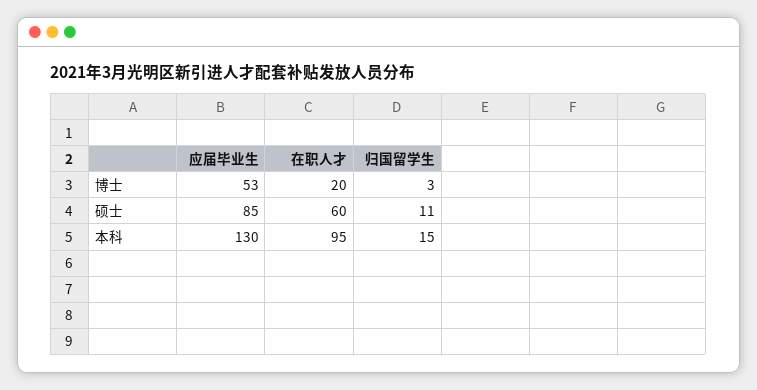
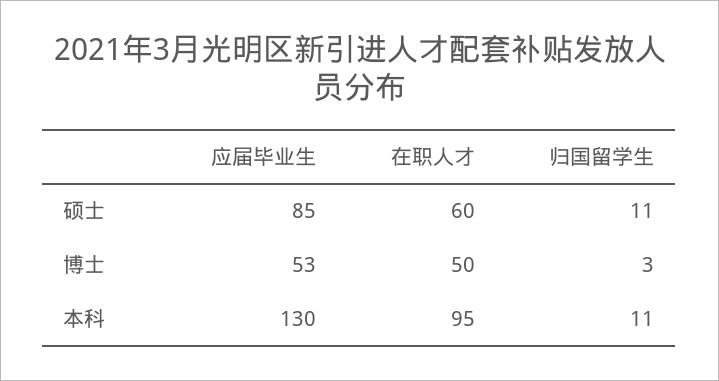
在职人才, 博士: 20 -> 50
归国留学生, 本科: 15 -> 11

